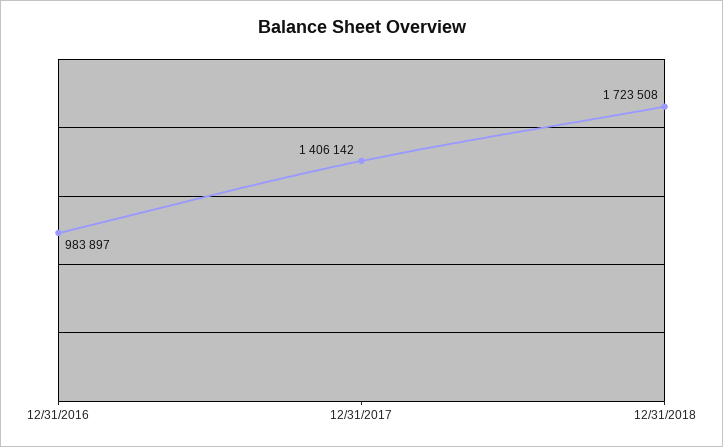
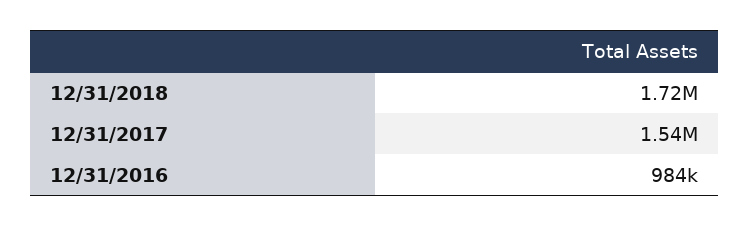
12/31/2017: 1406142 -> 1540000

